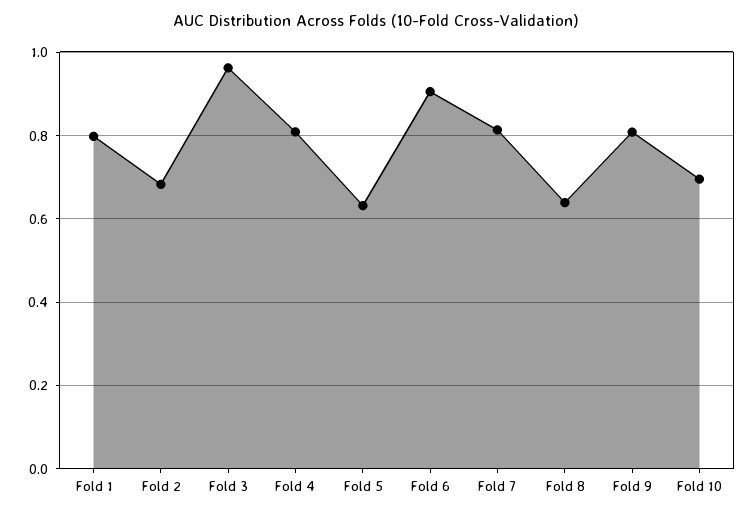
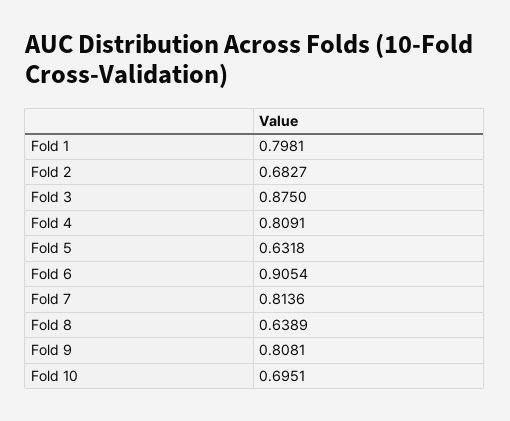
Fold 3: 0.96 -> 0.875

